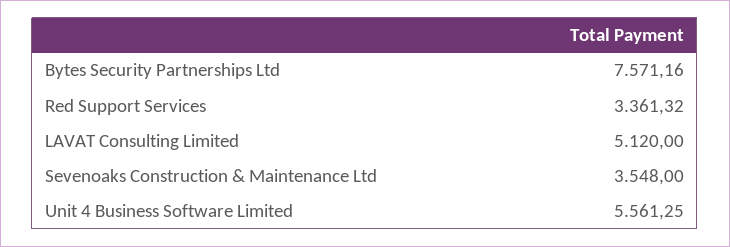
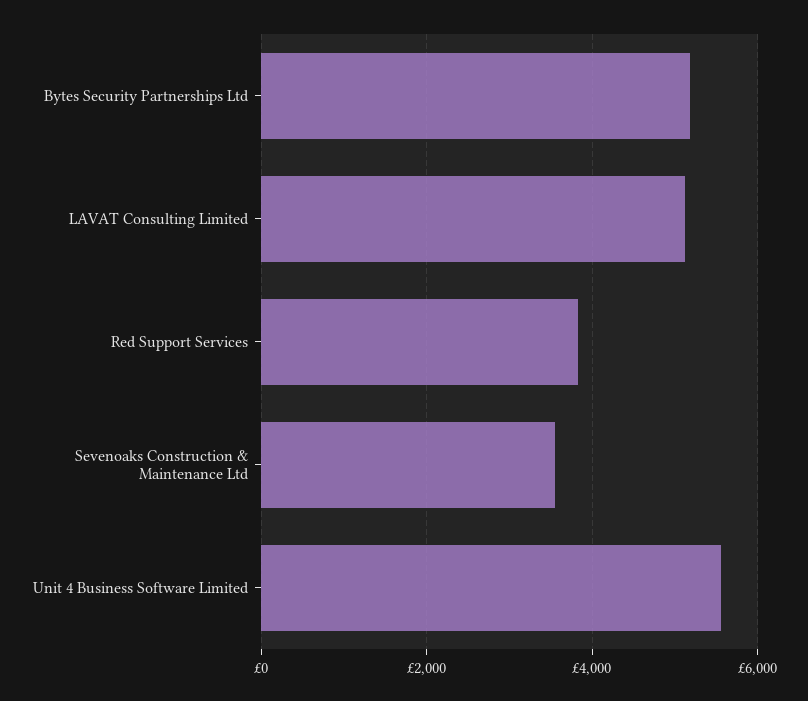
Bytes Security Partnerships Ltd: 7571.16 -> 5200
Red Support Services: 3361.32 -> 3800

